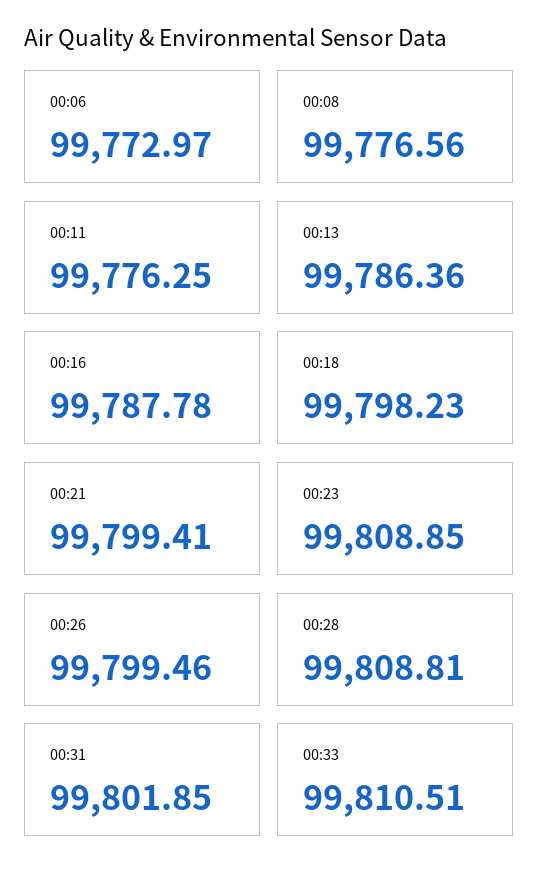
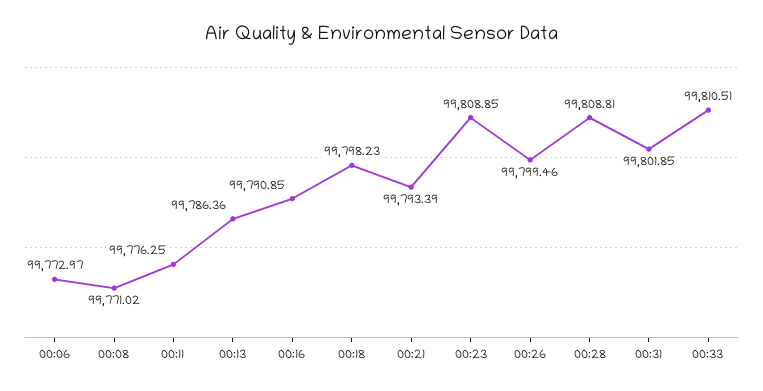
00:08: 99776.56 -> 99771.02
00:16: 99787.78 -> 99790.85
00:21: 99799.41 -> 99793.39

